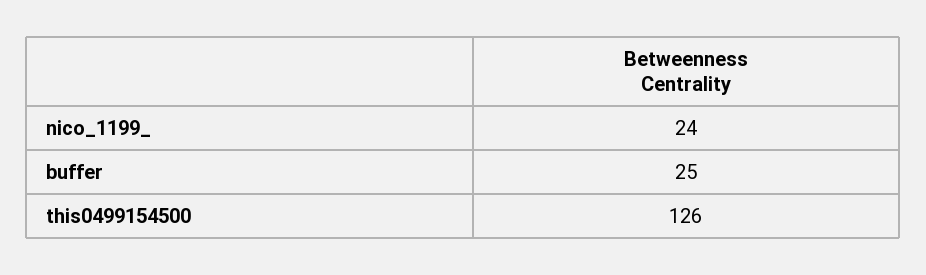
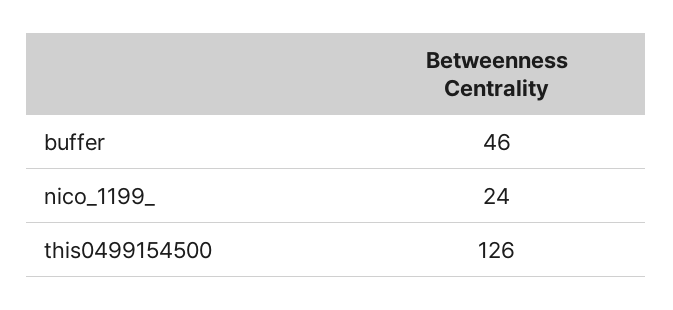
buffer: 25 -> 46

